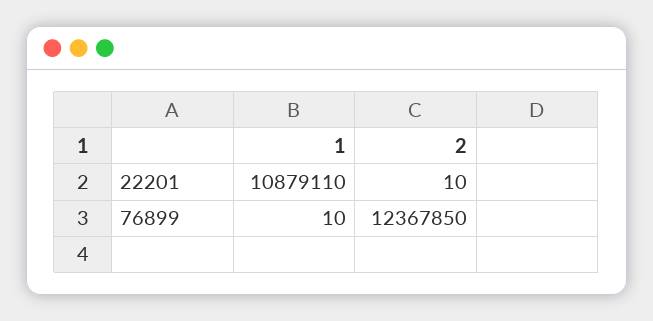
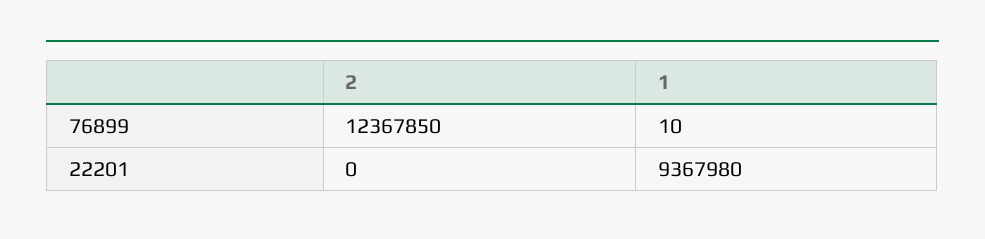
1, 22201: 10879110 -> 9367980
2, 22201: 10 -> 0

